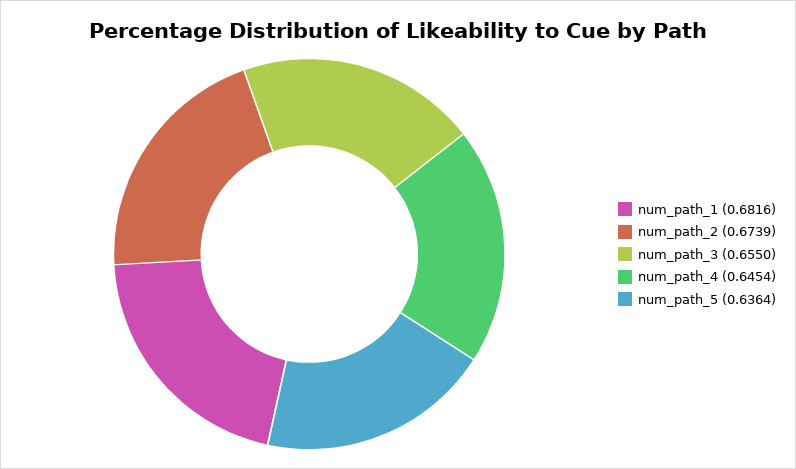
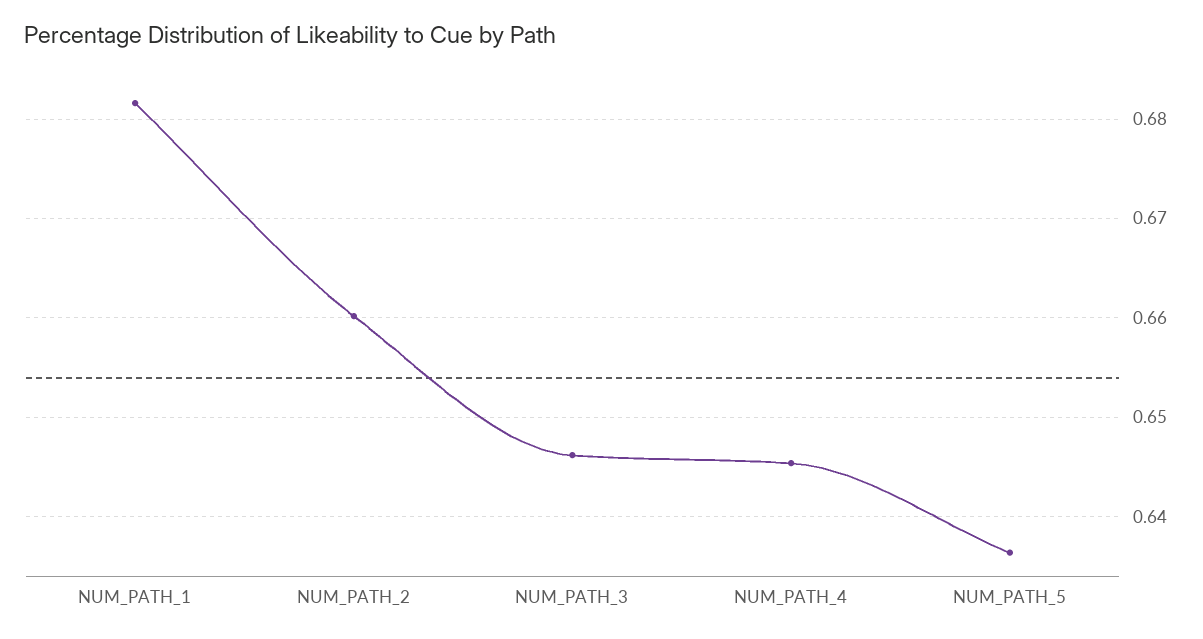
num_path_2: 0.6739 -> 0.66
num_path_3: 0.655 -> 0.646

